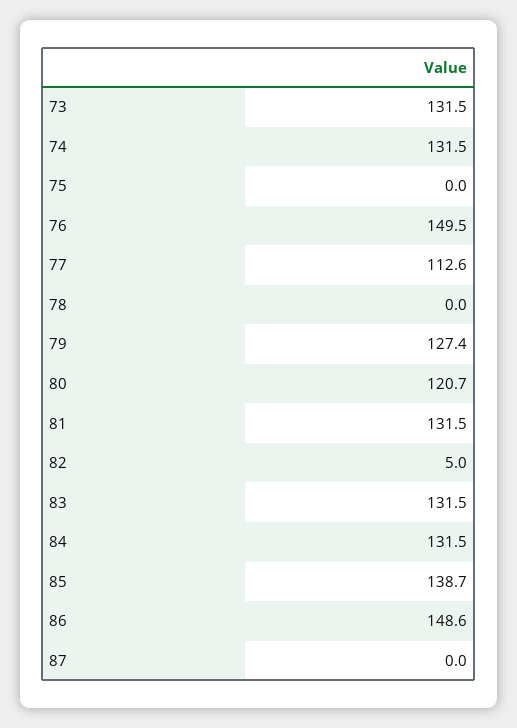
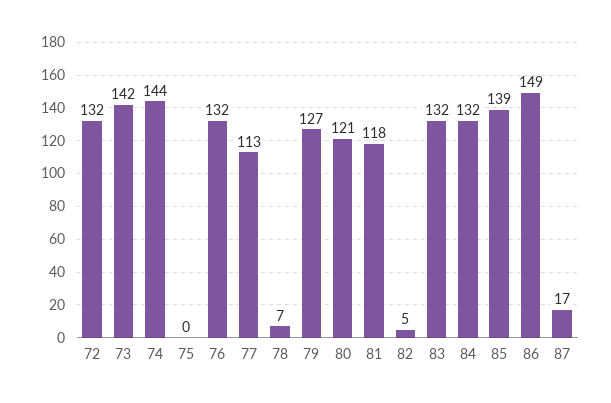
73: 131.5 -> 142
74: 131.5 -> 144
76: 149.5 -> 132
78: 0 -> 7
81: 131.5 -> 118
87: 0 -> 17
72: none -> 132

